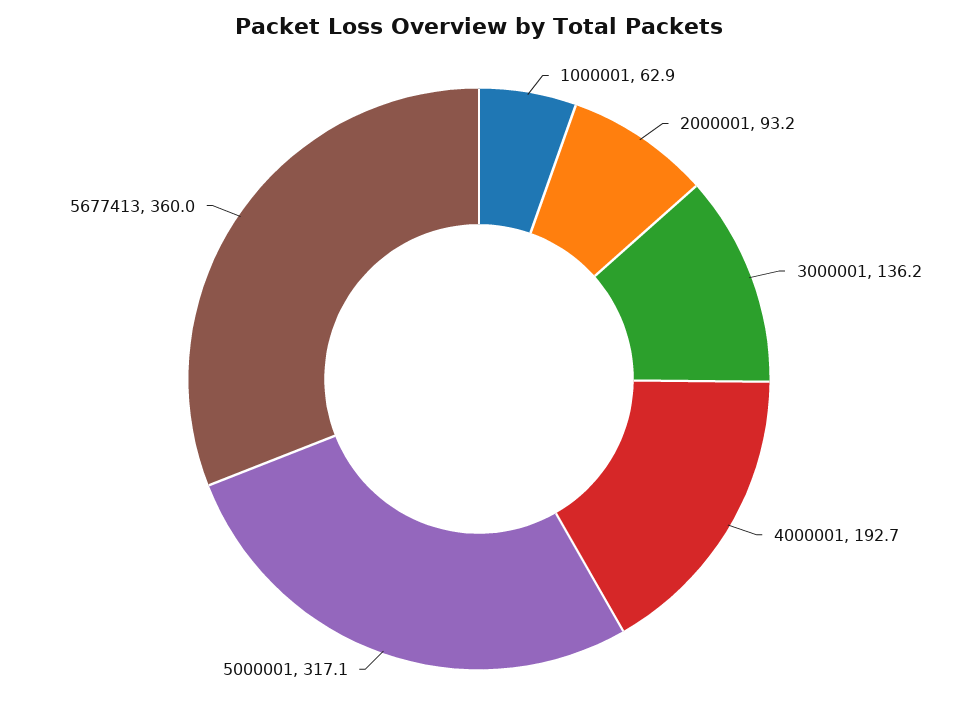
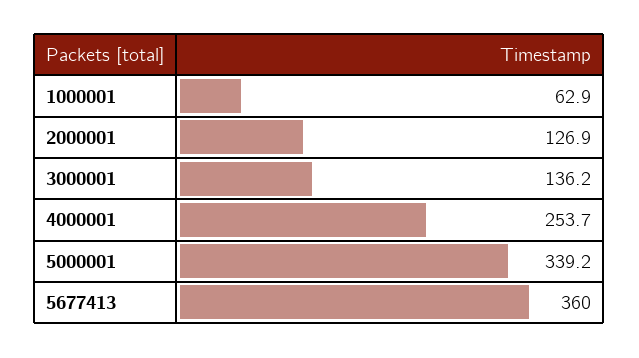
2000001: 93.2 -> 126.9
4000001: 192.7 -> 253.7
5000001: 317.1 -> 339.2

